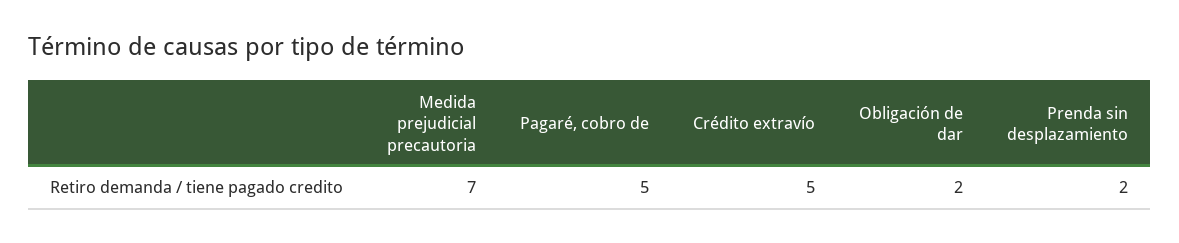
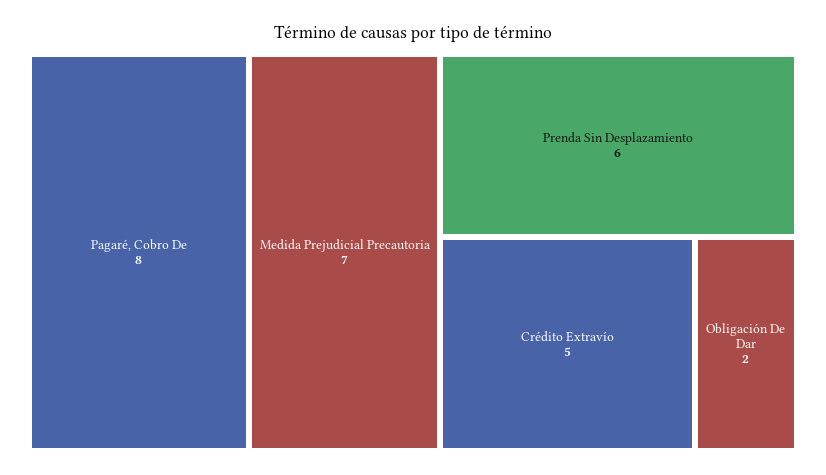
Pagaré, cobro de: 5 -> 8
Prenda sin desplazamiento: 2 -> 6

